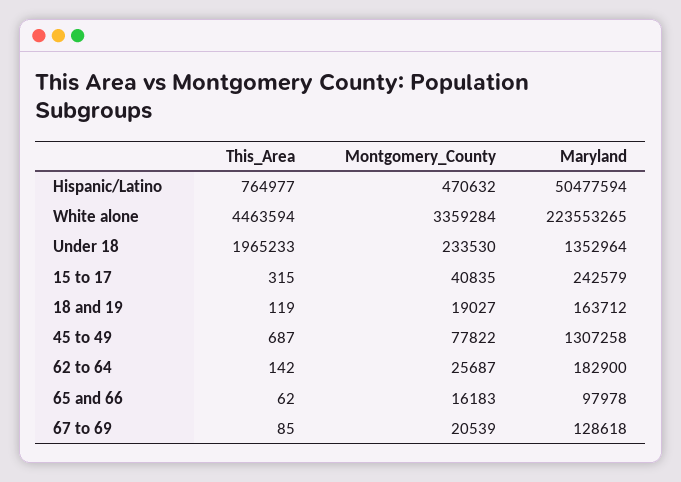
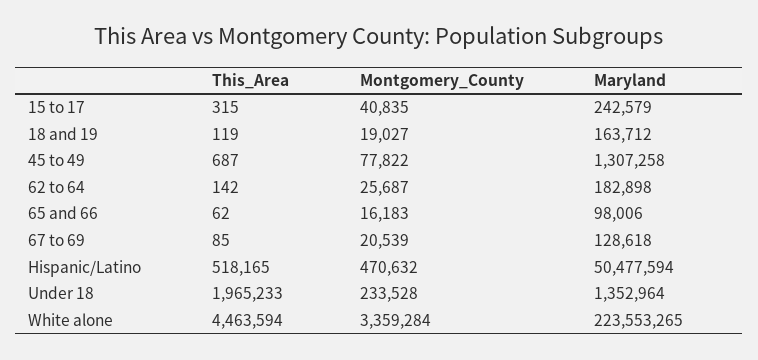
This_Area, Hispanic/Latino: 764977 -> 518165
Montgomery_County, Under 18: 233530 -> 233528
Maryland, 62 to 64: 182900 -> 182898
Maryland, 65 and 66: 97978 -> 98006

